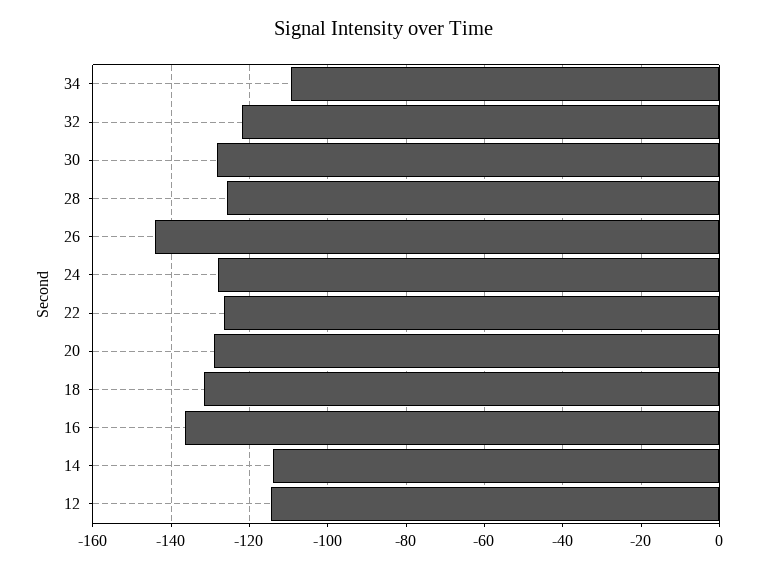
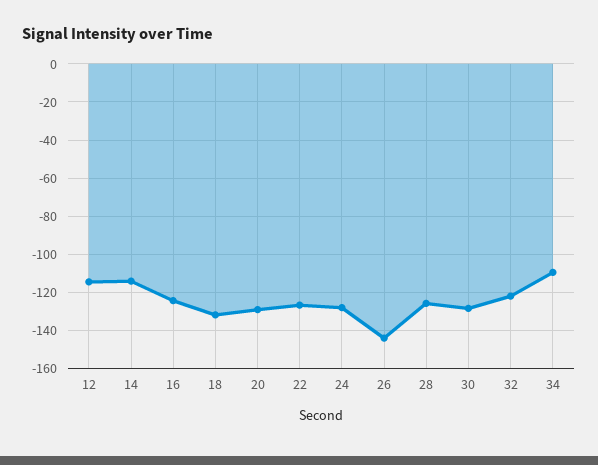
16: -136 -> -125

